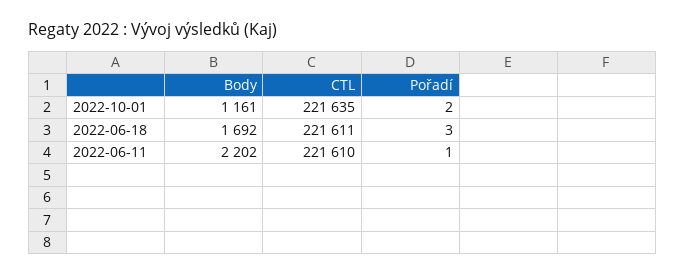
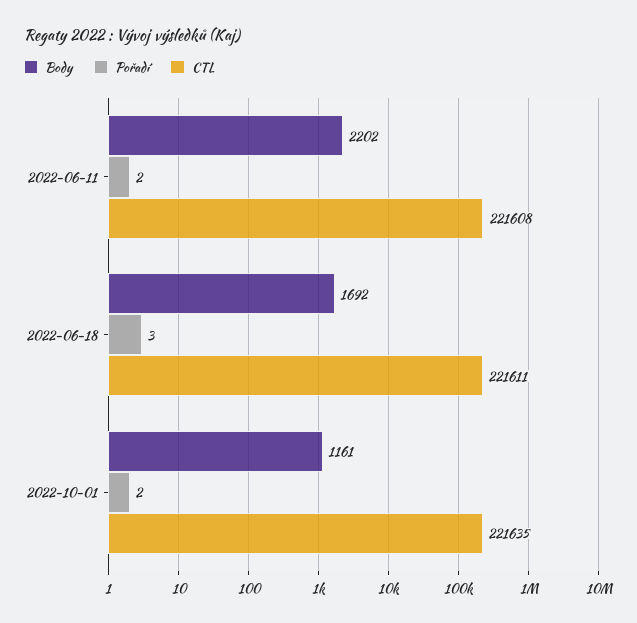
CTL, 2022-06-11: 221610 -> 221608
Pořadí, 2022-06-11: 1 -> 2

